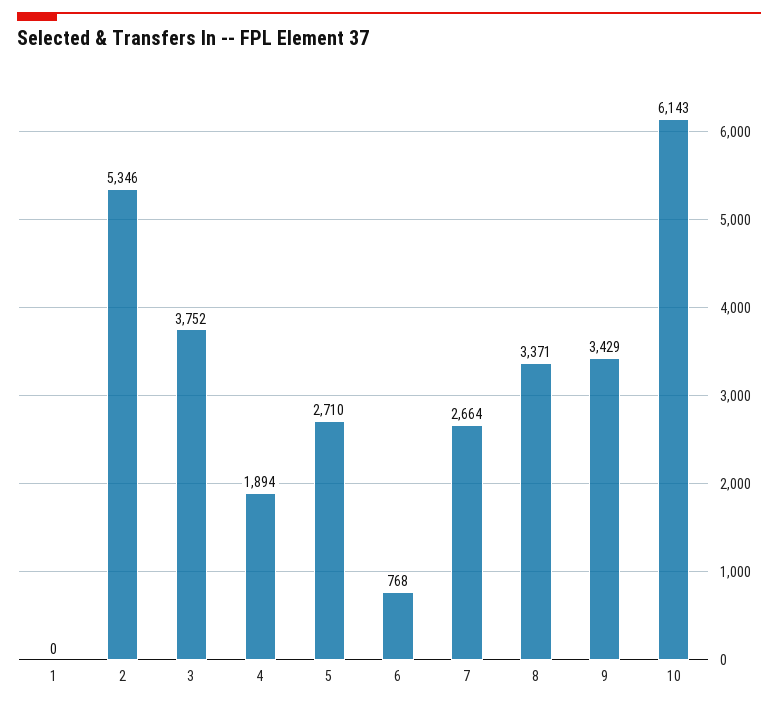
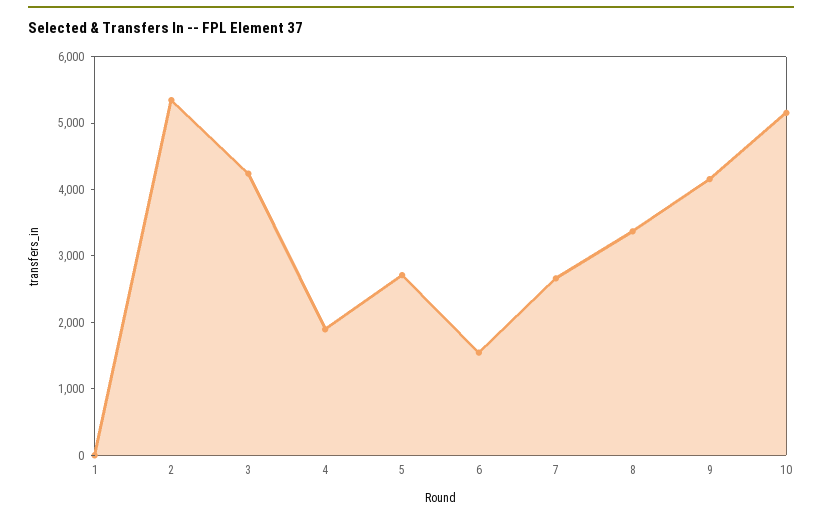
3: 3752 -> 4200
6: 768 -> 1600
9: 3429 -> 4200
10: 6143 -> 5200

